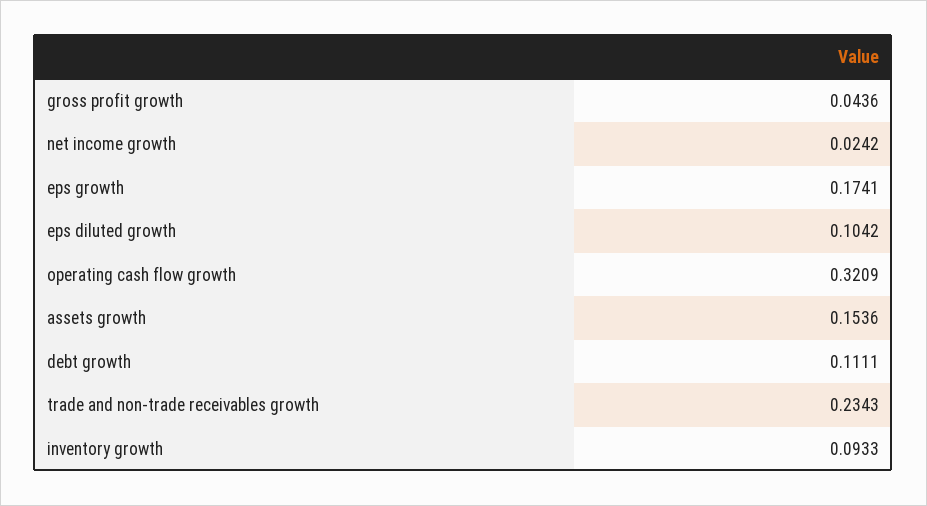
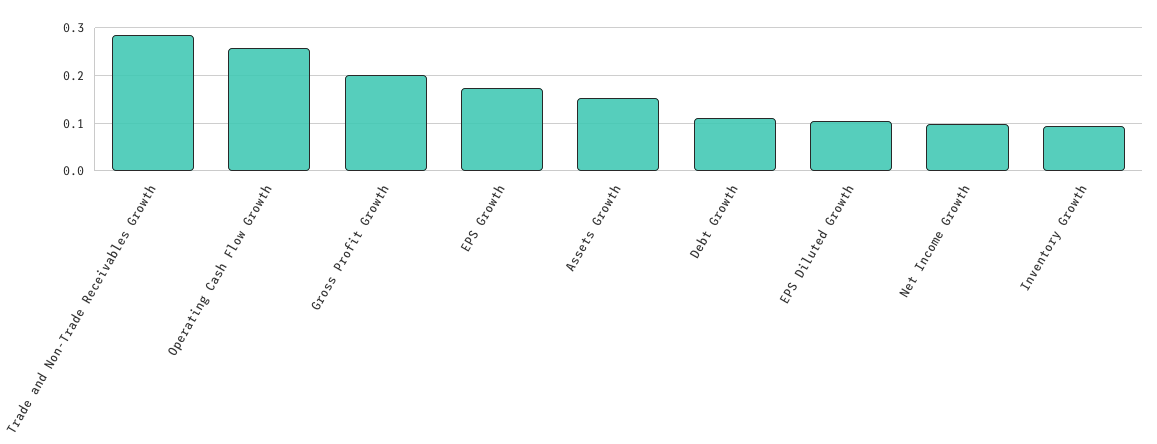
gross profit growth: 0.0436 -> 0.2
net income growth: 0.0242 -> 0.1
operating cash flow growth: 0.3209 -> 0.26
trade and non-trade receivables growth: 0.2343 -> 0.28

